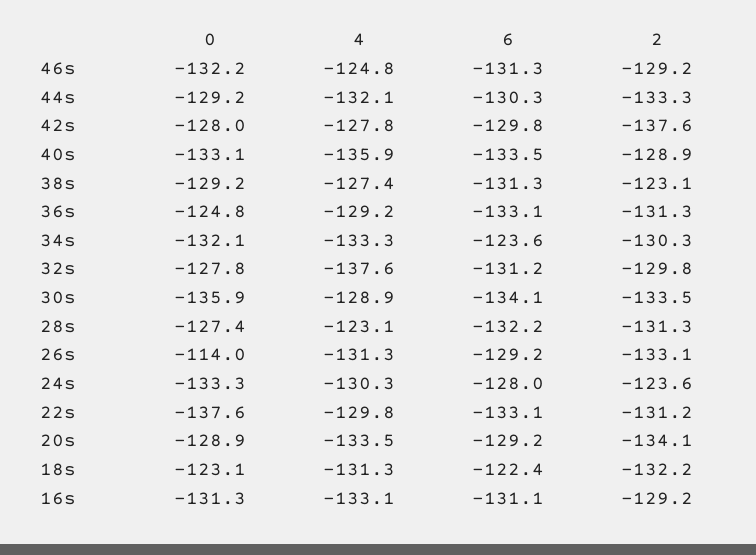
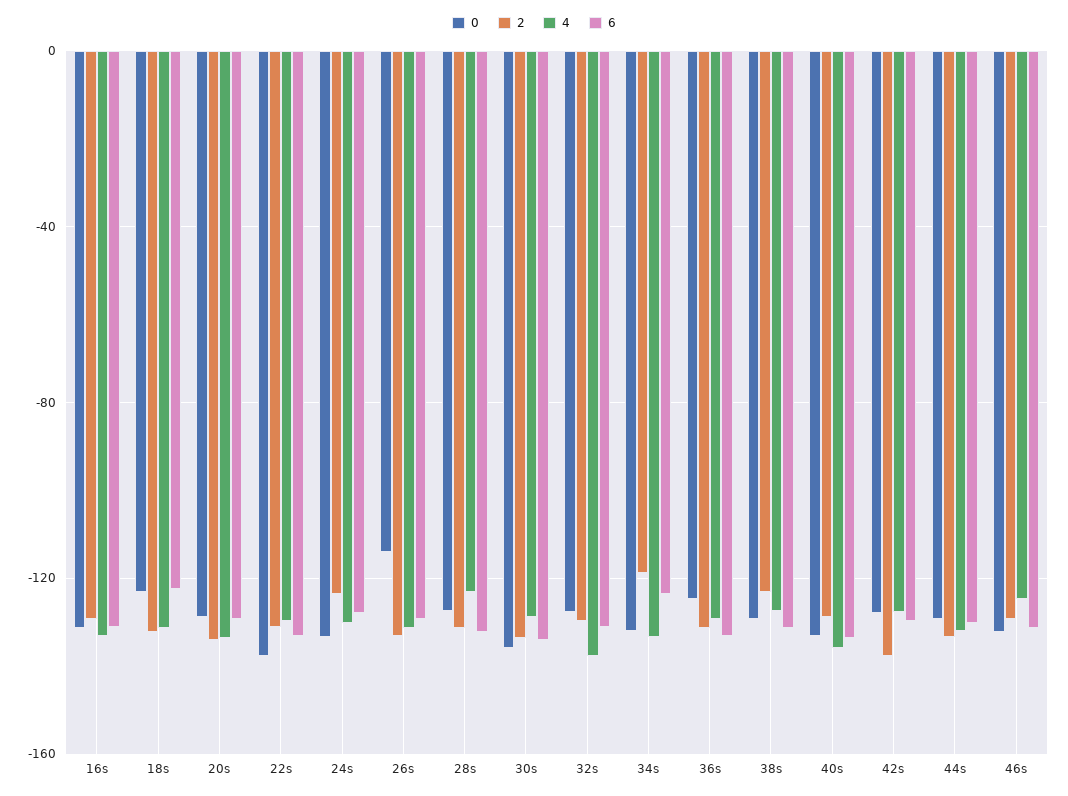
2, 34s: -130.3 -> -120

